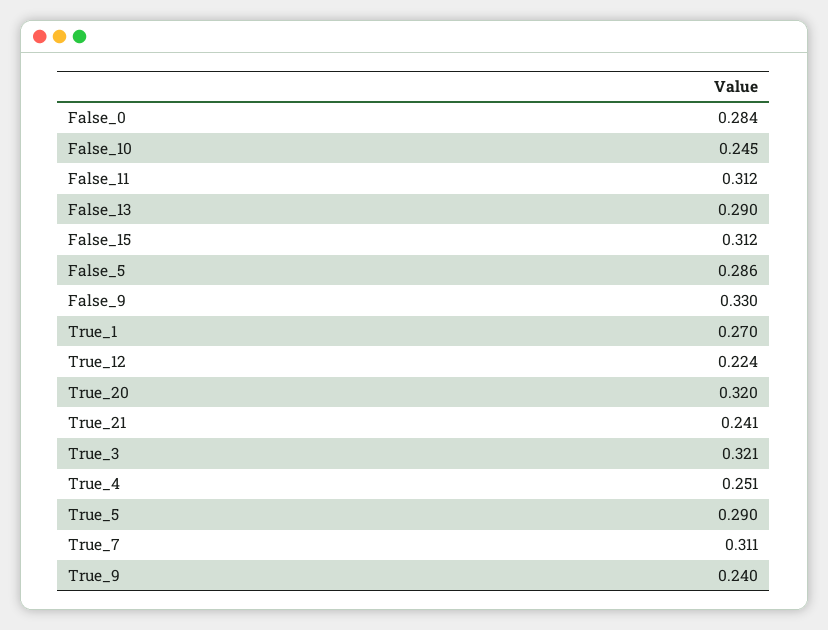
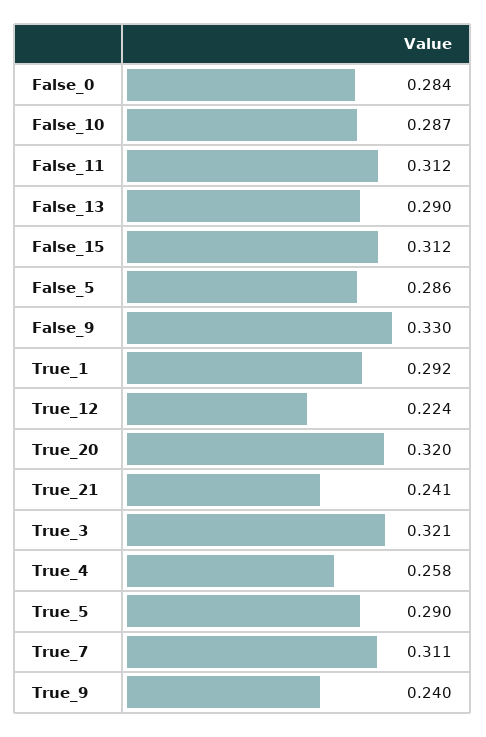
False_10: 0.245 -> 0.287
True_1: 0.27 -> 0.292
True_4: 0.251 -> 0.258

